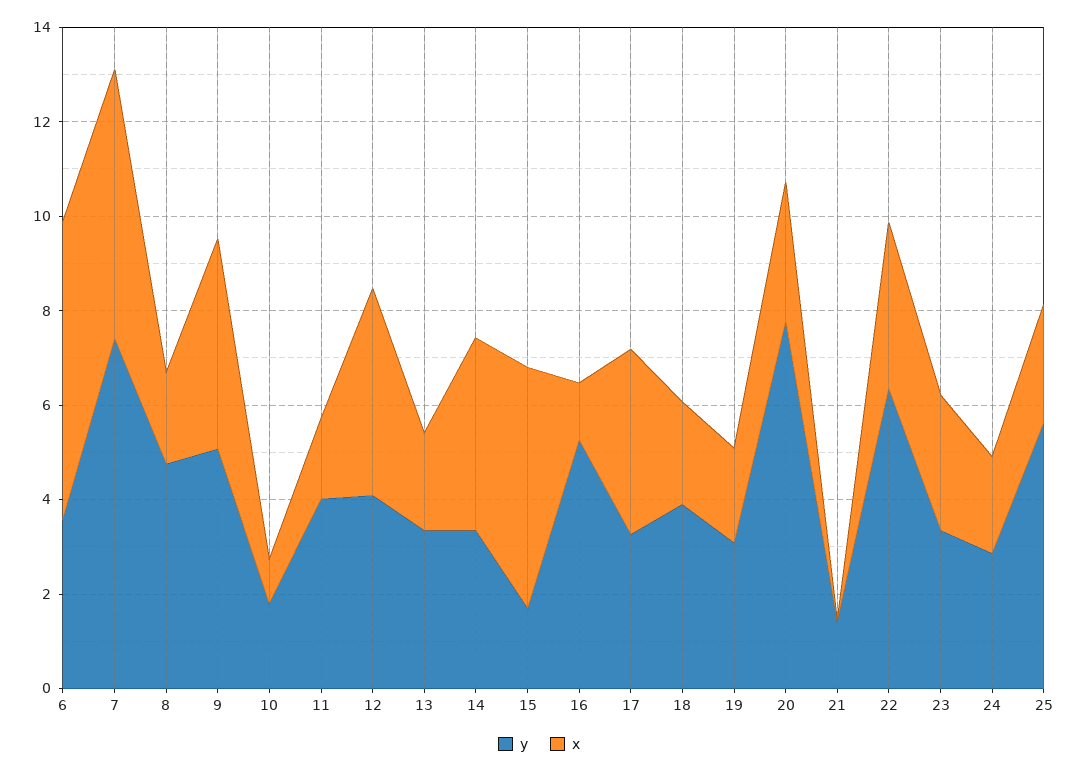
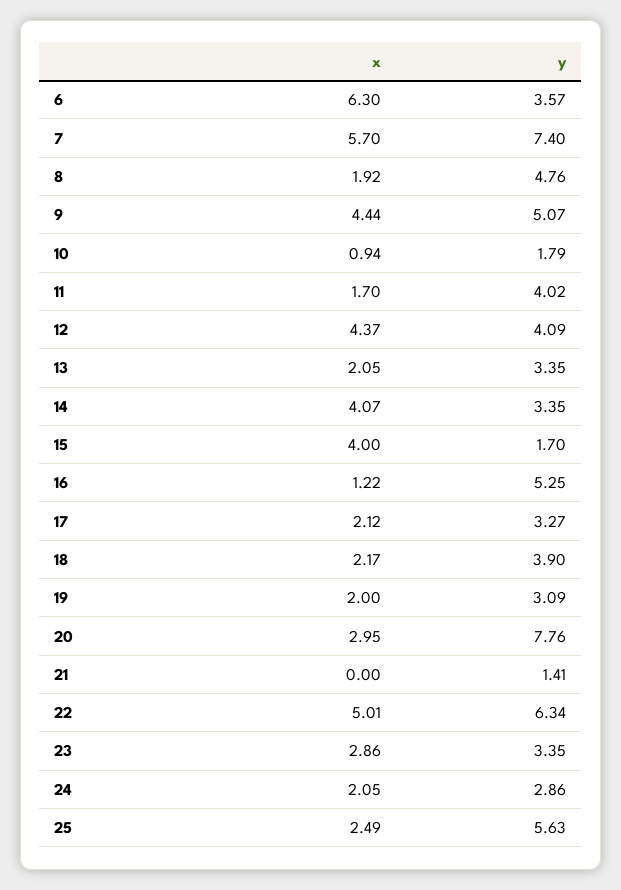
x, 15: 5 -> 4
x, 17: 4 -> 2.12
x, 22: 3.5 -> 5.01

